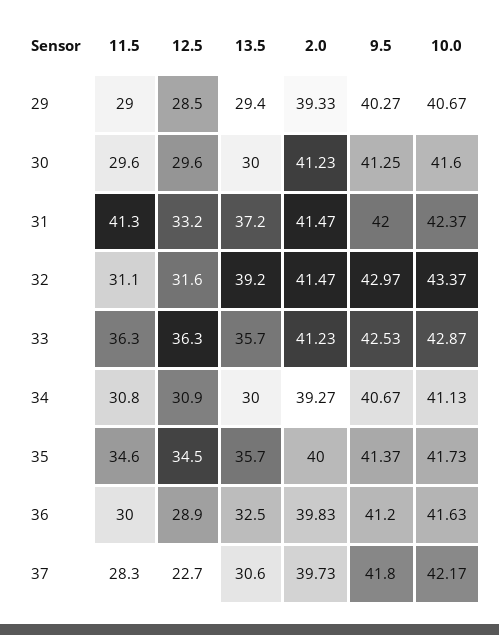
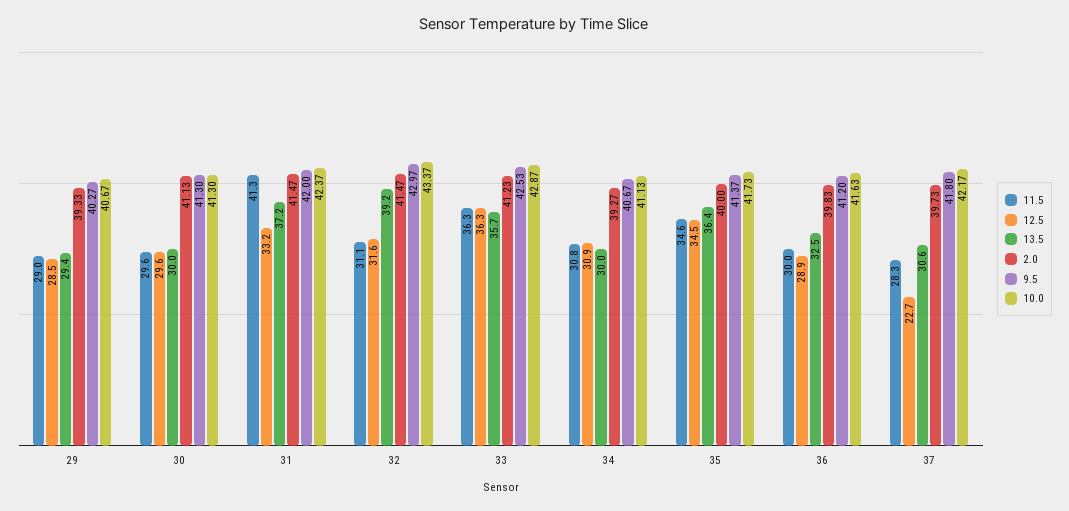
2.0, 30: 41.23 -> 41.13
9.5, 30: 41.25 -> 41.3
10.0, 30: 41.6 -> 41.3
13.5, 35: 35.7 -> 36.4

